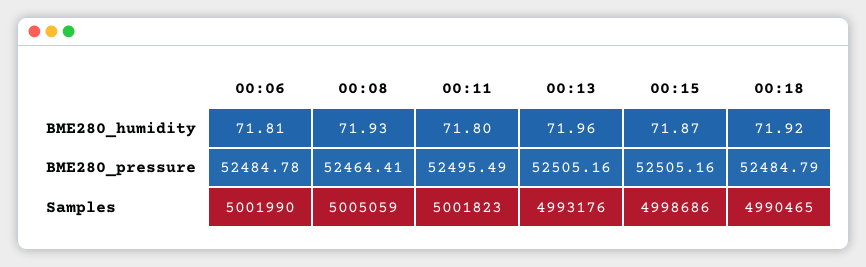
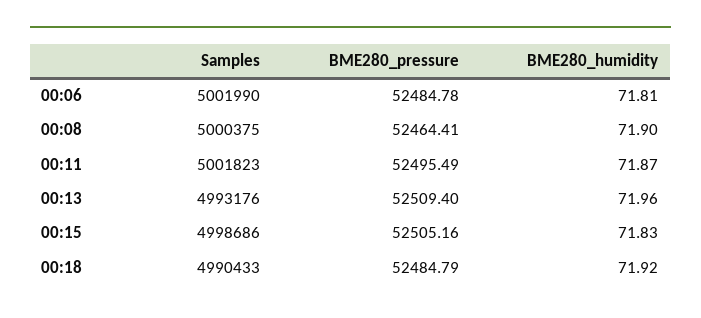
00:08, BME280_humidity: 71.93 -> 71.9
00:11, BME280_humidity: 71.8 -> 71.87
00:15, BME280_humidity: 71.87 -> 71.83
00:13, BME280_pressure: 52505.16 -> 52509.4
00:08, Samples: 5005059 -> 5000375
00:18, Samples: 4990465 -> 4990433

